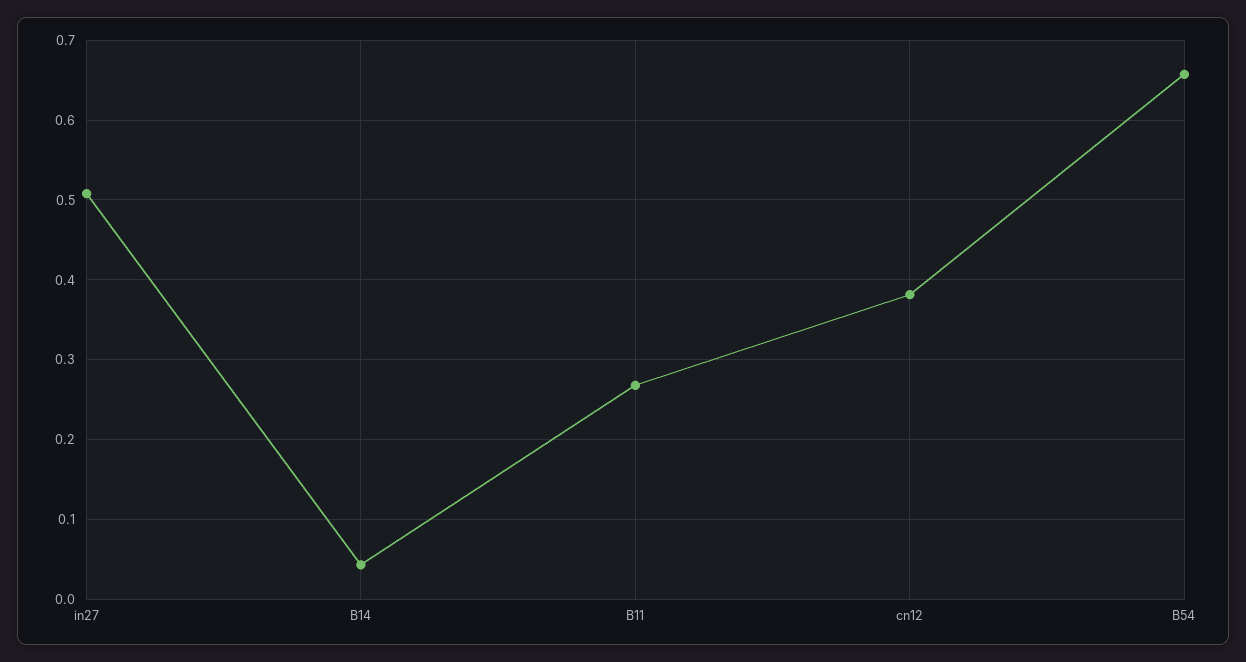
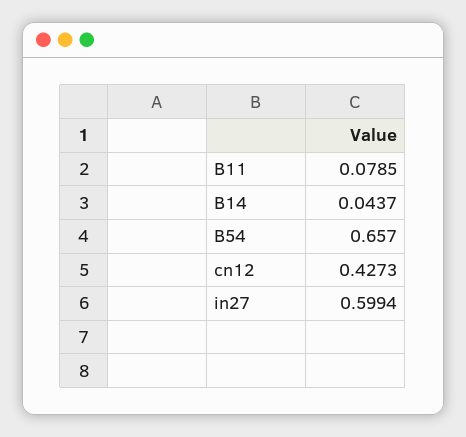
in27: 0.51 -> 0.5994
B11: 0.27 -> 0.0785
cn12: 0.38 -> 0.4273

